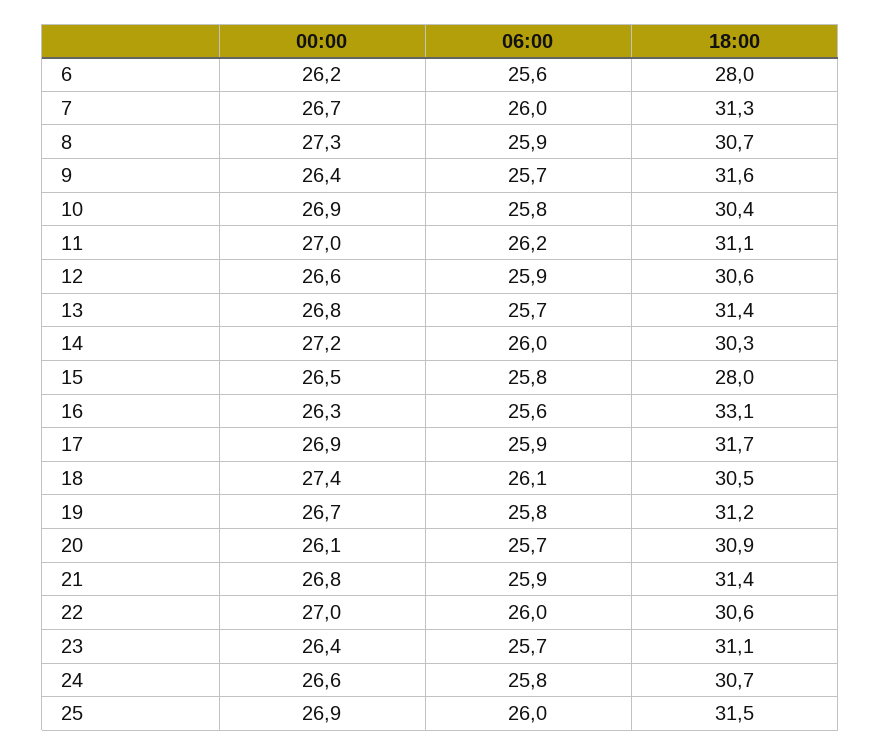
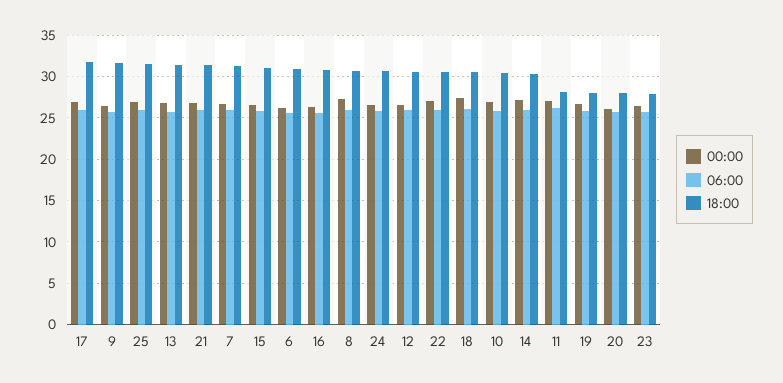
18:00, 6: 28 -> 31
18:00, 11: 31.1 -> 28
18:00, 15: 28 -> 31
18:00, 16: 33.1 -> 31
18:00, 19: 31.2 -> 28
18:00, 20: 30.9 -> 28
18:00, 23: 31.1 -> 28

